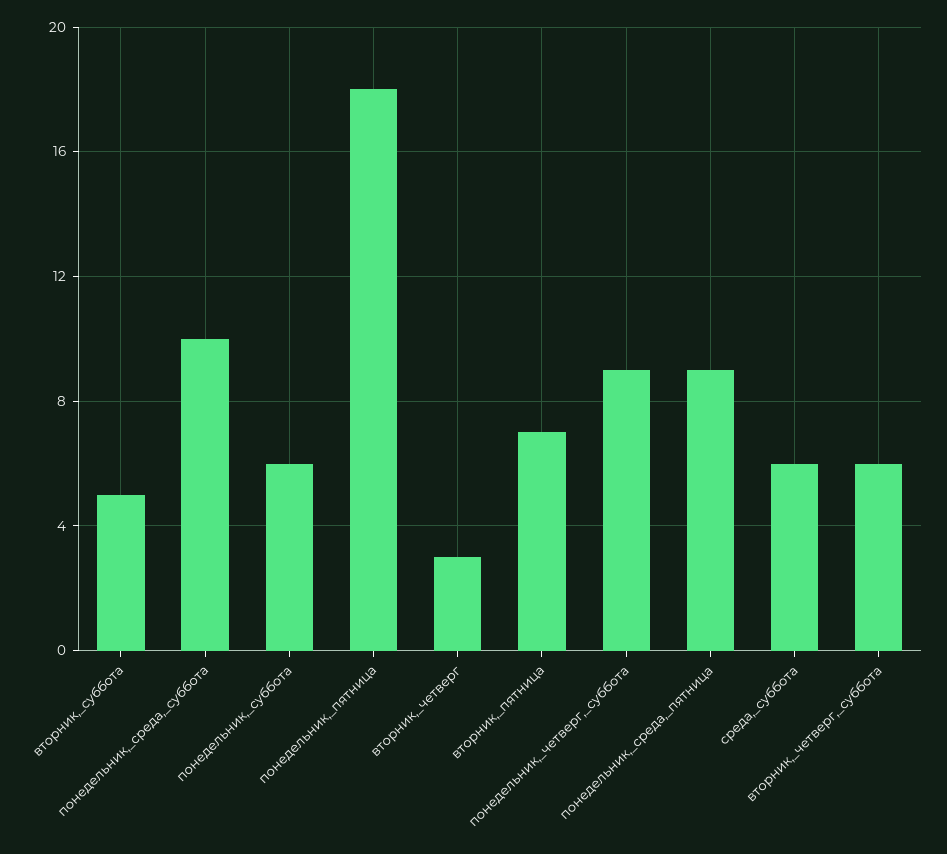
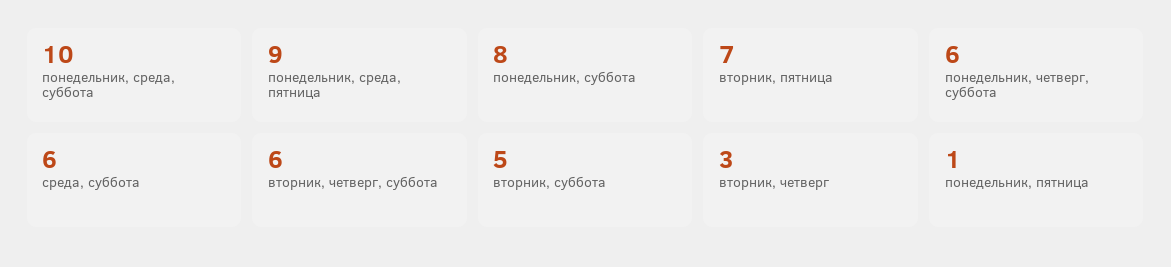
понедельник,_суббота: 6 -> 8
понедельник,_пятница: 18 -> 1
понедельник,_четверг,_суббота: 9 -> 6

